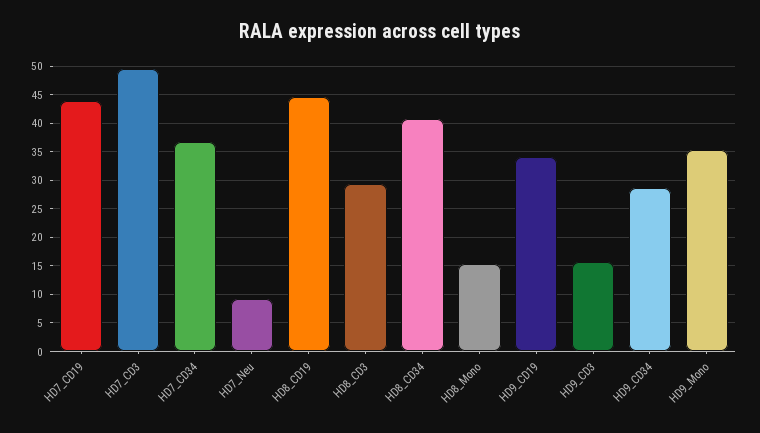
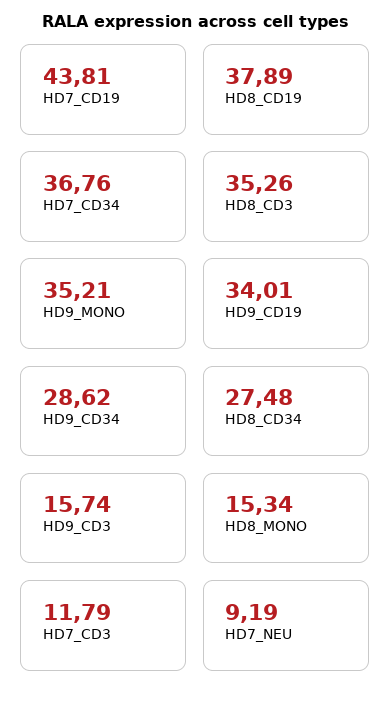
HD7_CD3: 50 -> 11.79
HD8_CD19: 45 -> 37.89
HD8_CD3: 30 -> 35.26
HD8_CD34: 40 -> 27.48

